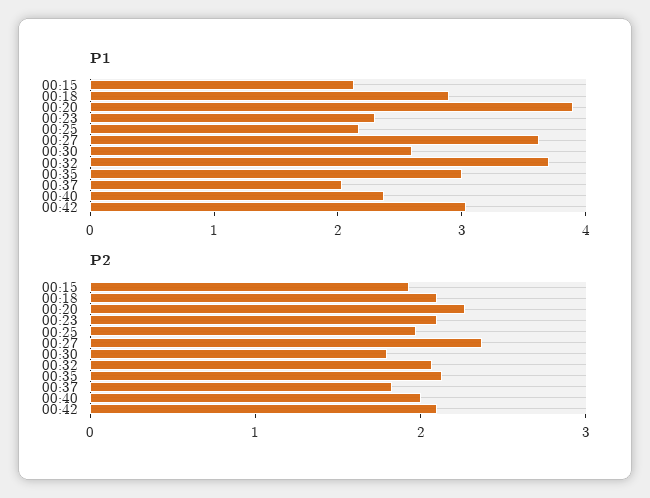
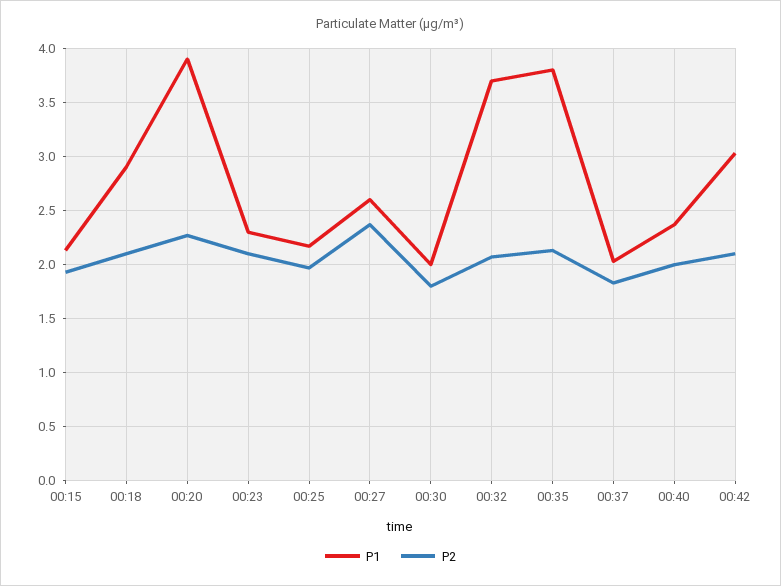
P1, 00:27: 3.6 -> 2.6
P1, 00:30: 2.6 -> 2
P1, 00:35: 3 -> 3.8

